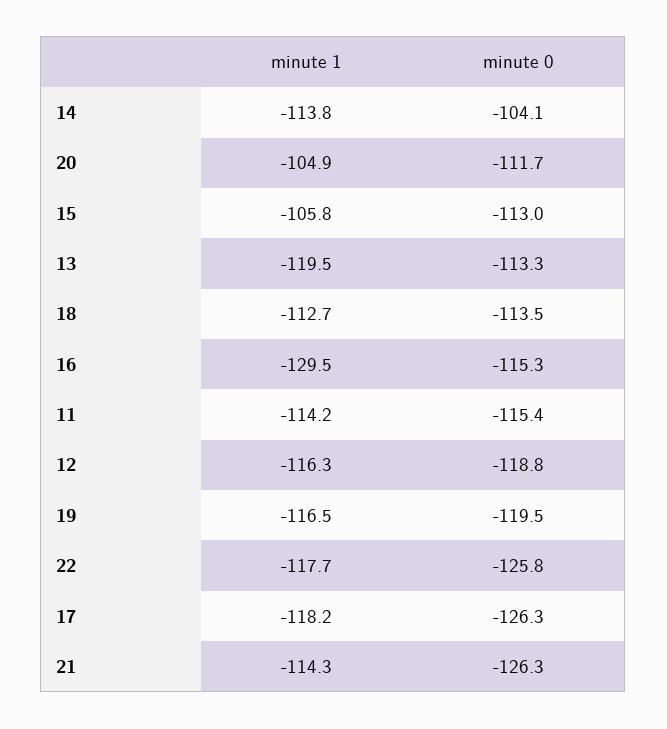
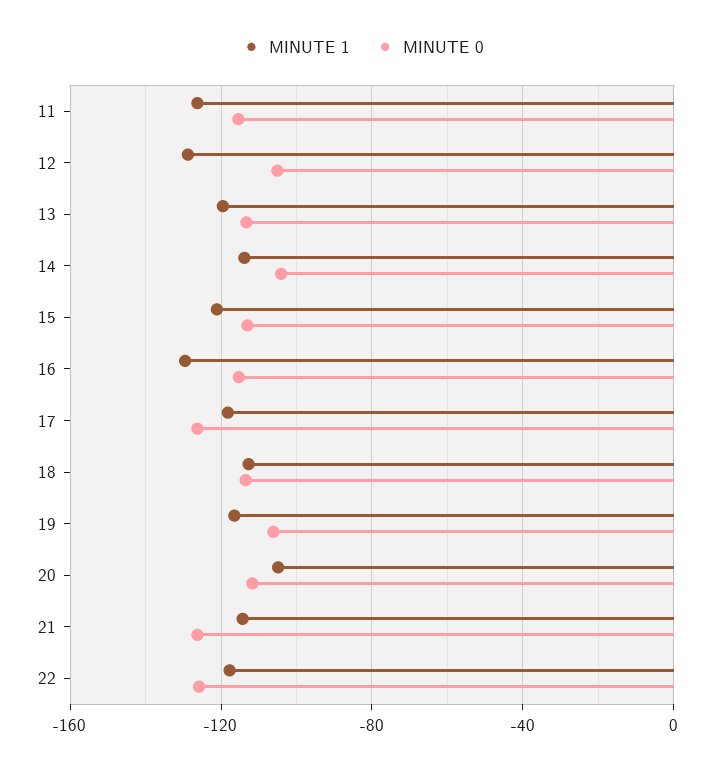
minute 1, 15: -105.8 -> -120
minute 1, 11: -114.2 -> -125
minute 1, 12: -116.3 -> -130
minute 0, 12: -118.8 -> -105
minute 0, 19: -119.5 -> -105

